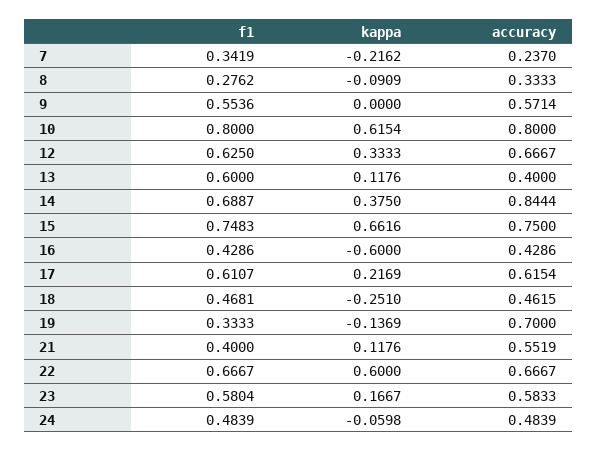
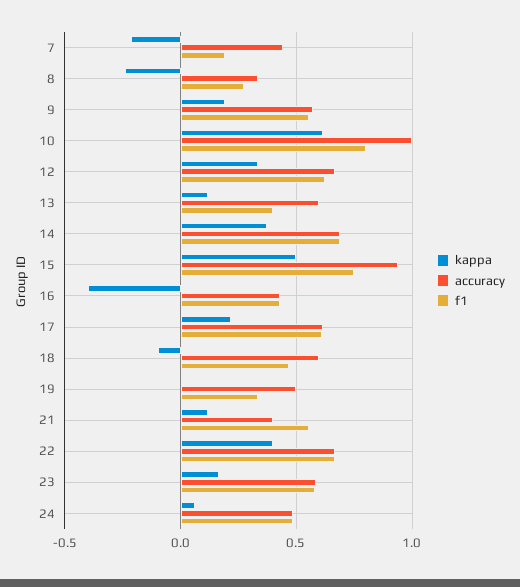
f1, 7: 0.3419 -> 0.2
accuracy, 7: 0.237 -> 0.45
kappa, 8: -0.0909 -> -0.25
kappa, 9: 0 -> 0.2
accuracy, 10: 0.8 -> 1
f1, 13: 0.6 -> 0.4
accuracy, 13: 0.4 -> 0.6
accuracy, 14: 0.8444 -> 0.7
kappa, 15: 0.6616 -> 0.5
accuracy, 15: 0.75 -> 0.95
kappa, 16: -0.6 -> -0.4
kappa, 18: -0.251 -> -0.1
accuracy, 18: 0.4615 -> 0.6
kappa, 19: -0.1369 -> 0
accuracy, 19: 0.7 -> 0.5
f1, 21: 0.4 -> 0.55
accuracy, 21: 0.5519 -> 0.4
kappa, 22: 0.6 -> 0.4
kappa, 24: -0.0598 -> 0.05

